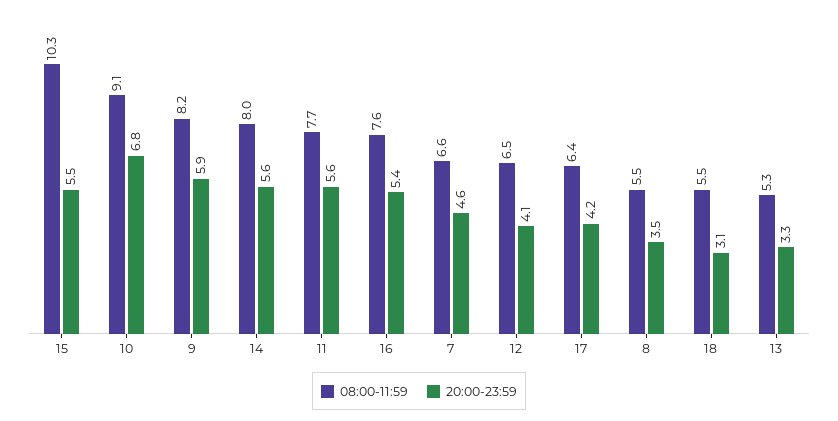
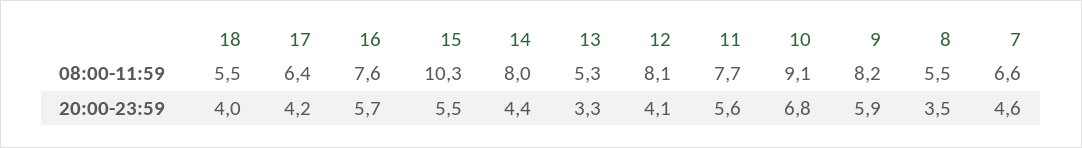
20:00-23:59, 14: 5.6 -> 4.4
20:00-23:59, 16: 5.4 -> 5.7
08:00-11:59, 12: 6.5 -> 8.1
20:00-23:59, 18: 3.1 -> 4

